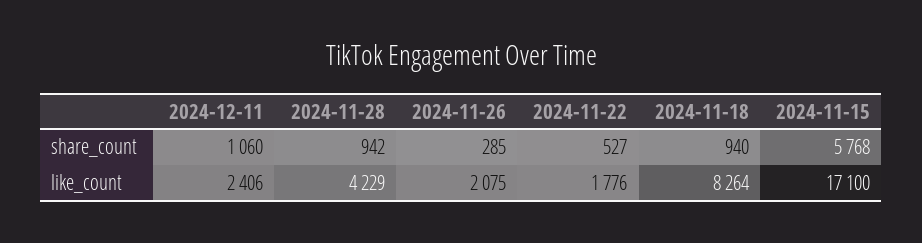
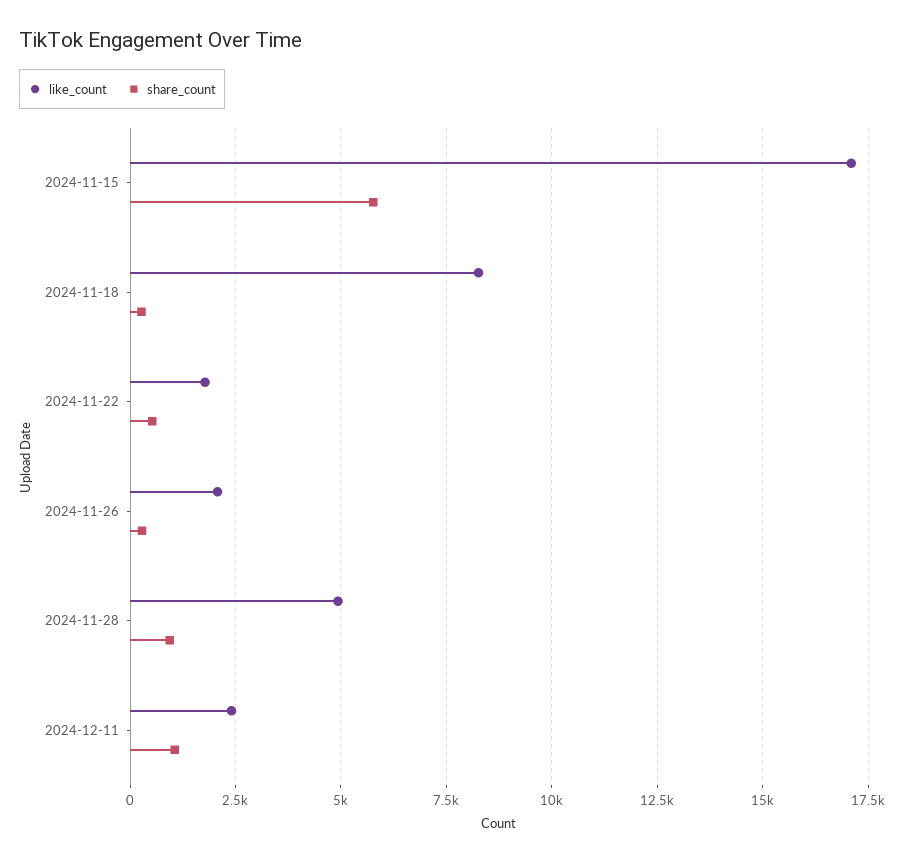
share_count, 2024-11-18: 940 -> 250
like_count, 2024-11-28: 4229 -> 5000

